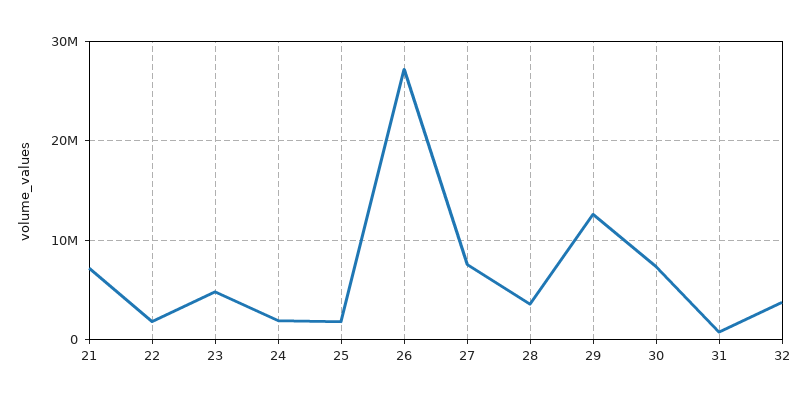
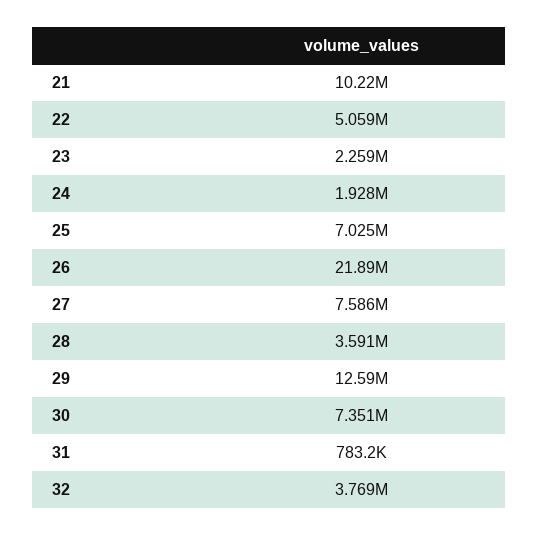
21: 7000000 -> 10220000
22: 2000000 -> 5059000
23: 5000000 -> 2259000
25: 2000000 -> 7025000
26: 27000000 -> 21890000

